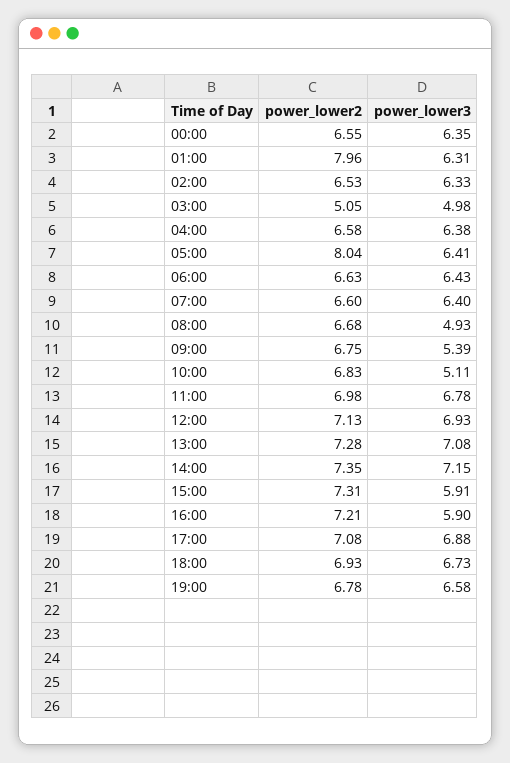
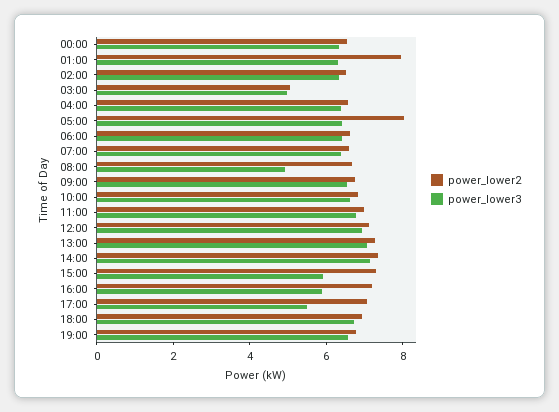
power_lower3, 09:00: 5.39 -> 6.5
power_lower3, 10:00: 5.11 -> 6.5
power_lower3, 17:00: 6.88 -> 5.5

